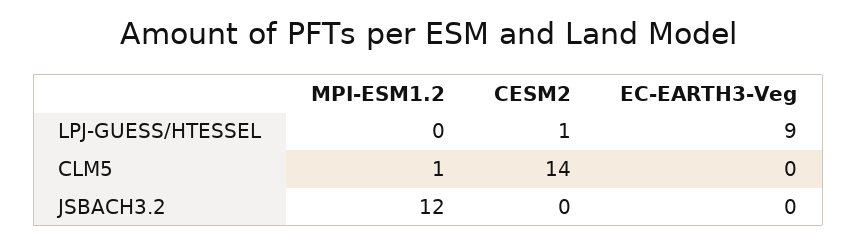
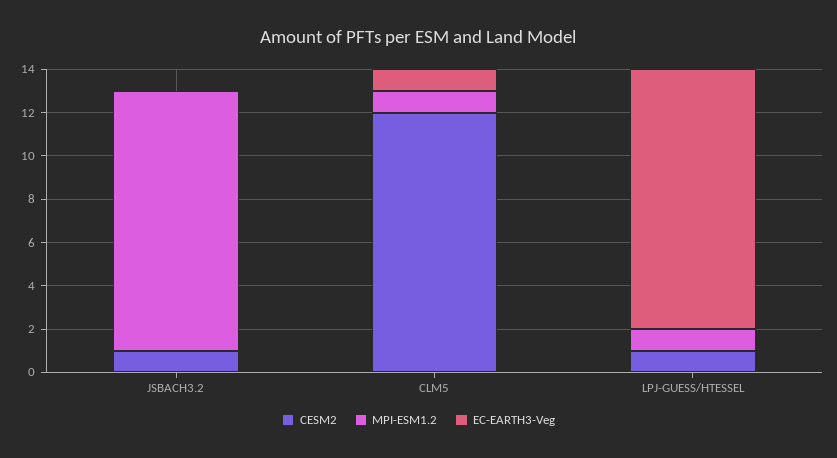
MPI-ESM1.2, LPJ-GUESS/HTESSEL: 0 -> 1
EC-EARTH3-Veg, LPJ-GUESS/HTESSEL: 9 -> 12
CESM2, CLM5: 14 -> 12
EC-EARTH3-Veg, CLM5: 0 -> 1
CESM2, JSBACH3.2: 0 -> 1

